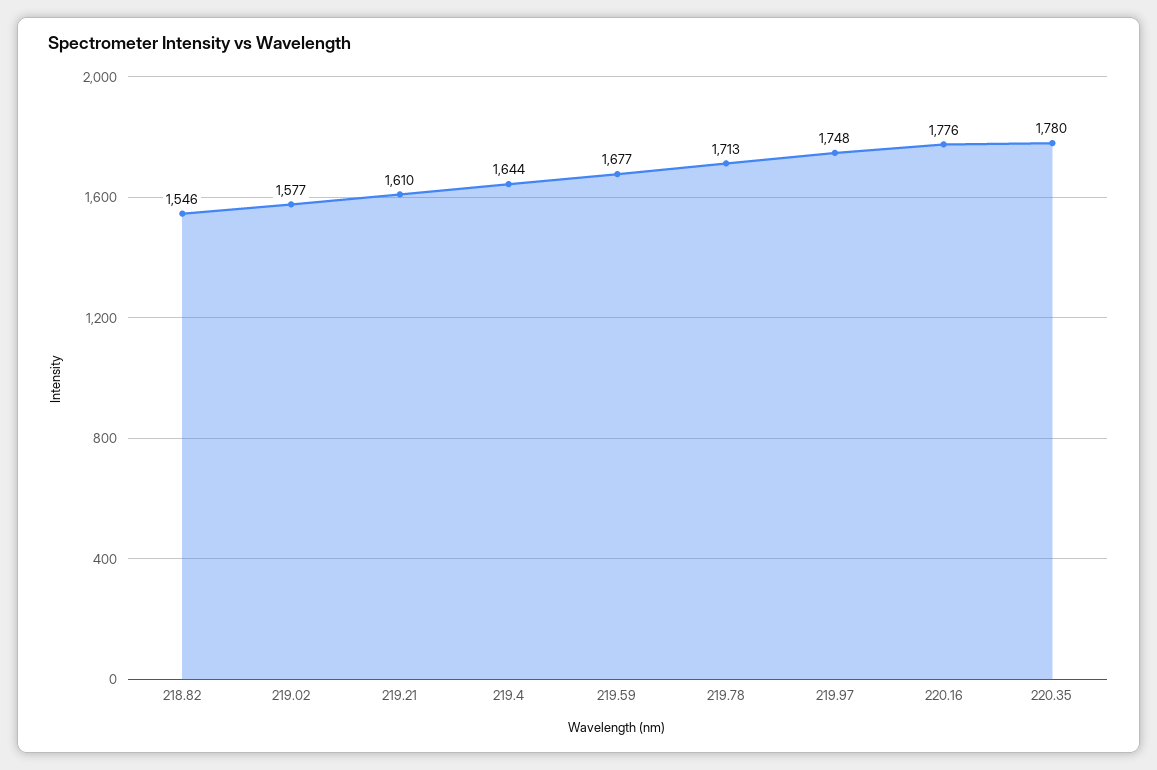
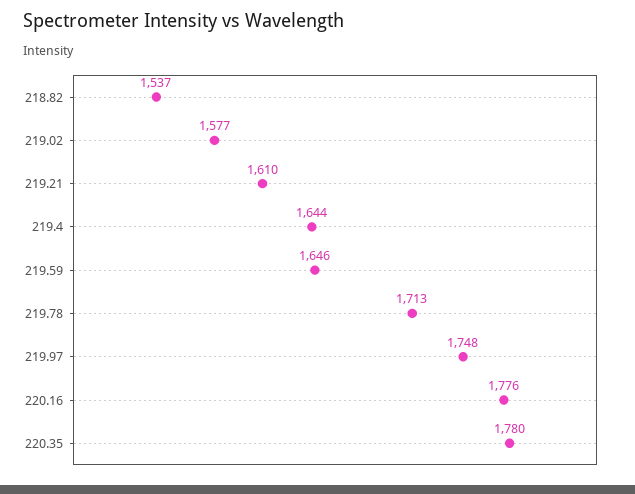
218.82: 1546 -> 1537
219.59: 1677 -> 1646

